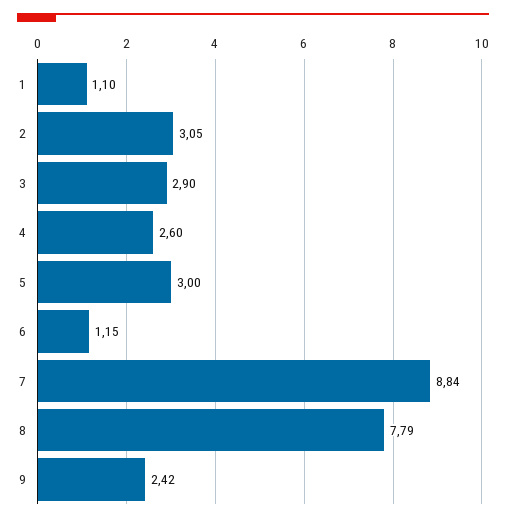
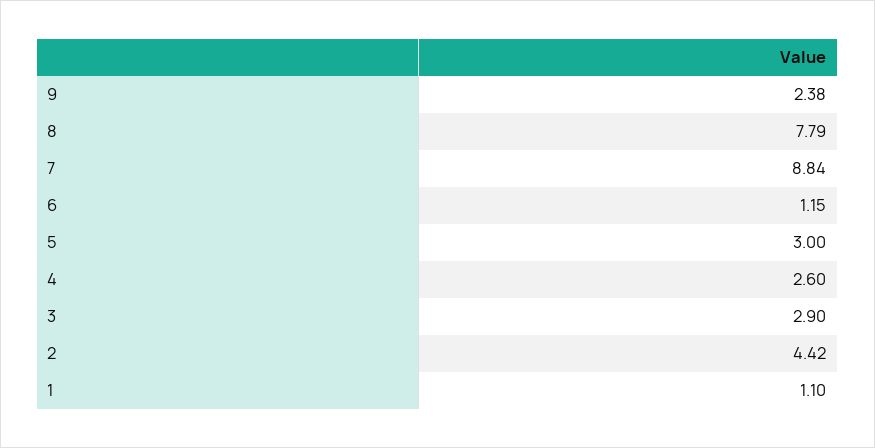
2: 3.05 -> 4.42
9: 2.42 -> 2.38

